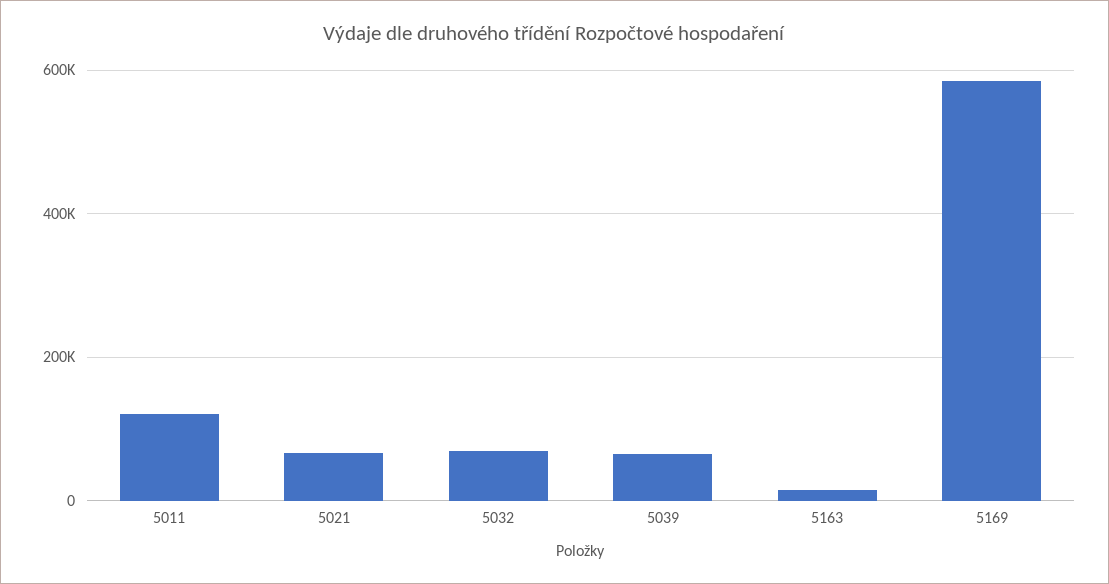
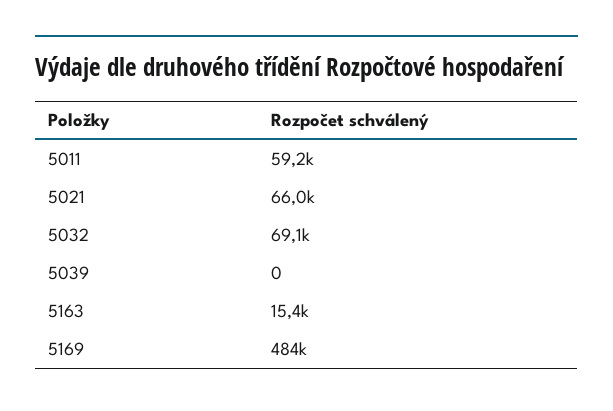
5011: 120000 -> 59200
5039: 60000 -> 0
5169: 580000 -> 484000

